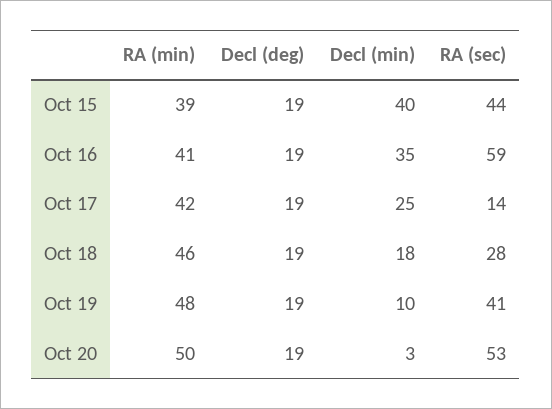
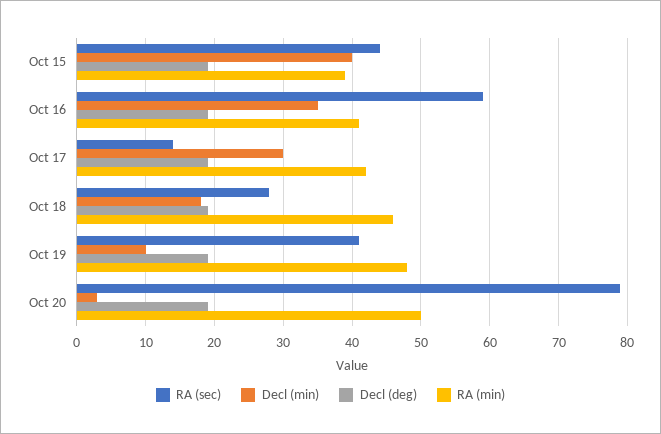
Decl (min), Oct 17: 25 -> 30
RA (sec), Oct 20: 53 -> 79

